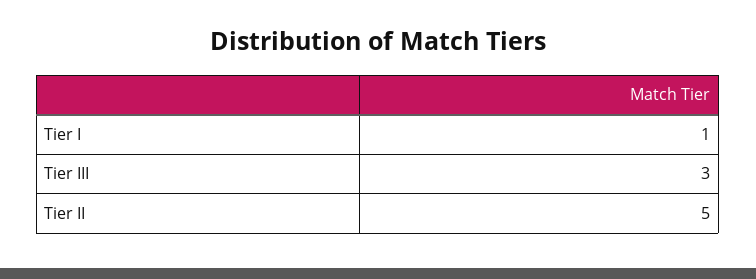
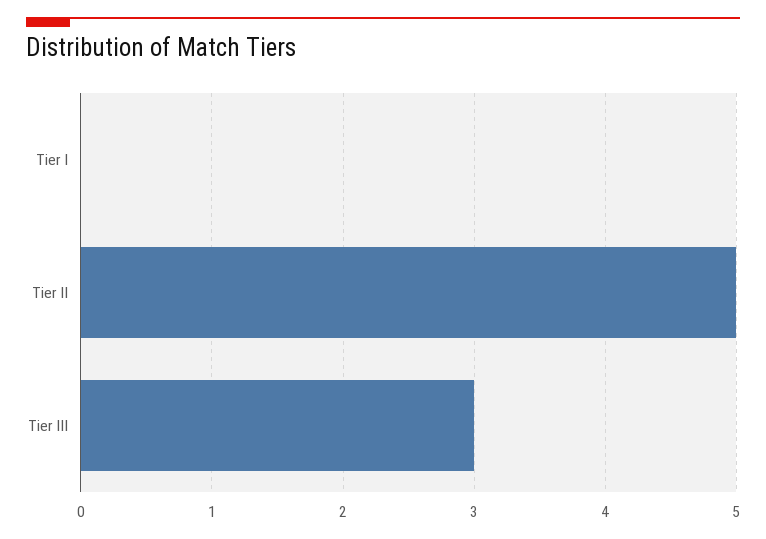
Tier I: 1 -> 0

